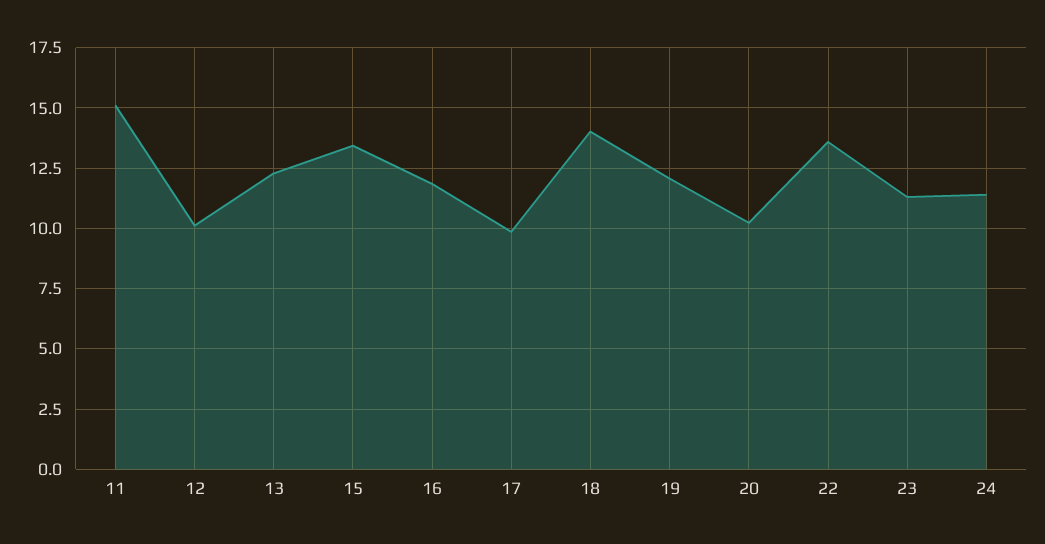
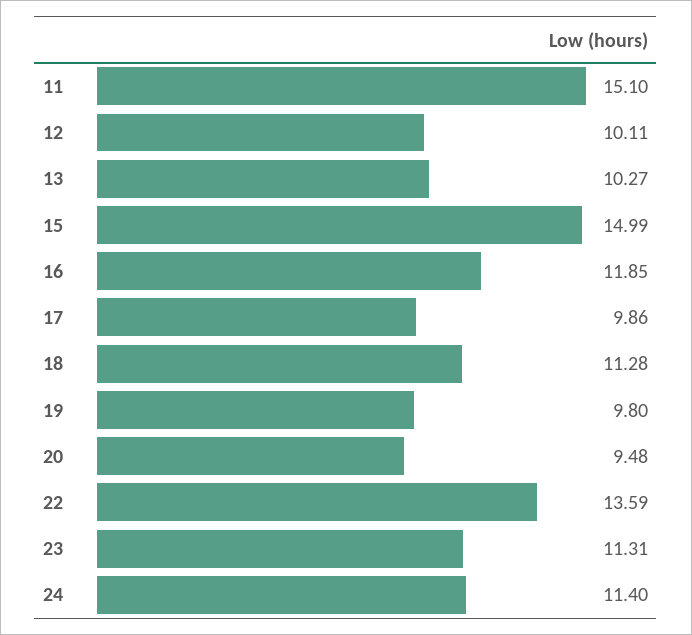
13: 12.25 -> 10.27
15: 13.5 -> 14.99
18: 14 -> 11.28
19: 12 -> 9.8
20: 10.25 -> 9.48

